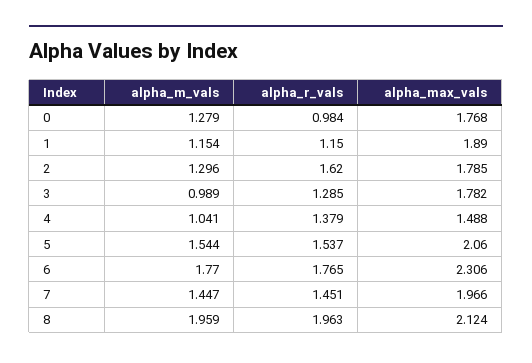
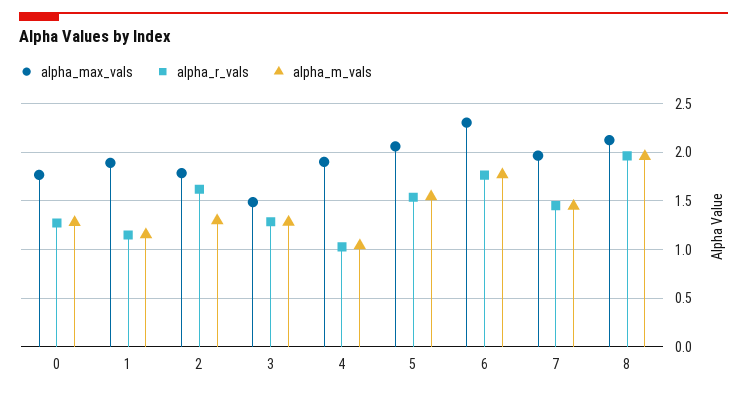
alpha_r_vals, 0: 0.984 -> 1.3
alpha_m_vals, 3: 0.989 -> 1.3
alpha_max_vals, 3: 1.782 -> 1.5
alpha_r_vals, 4: 1.379 -> 1
alpha_max_vals, 4: 1.488 -> 1.9

